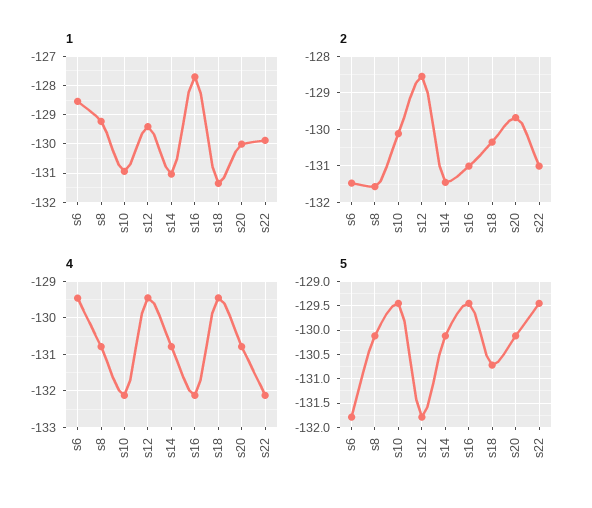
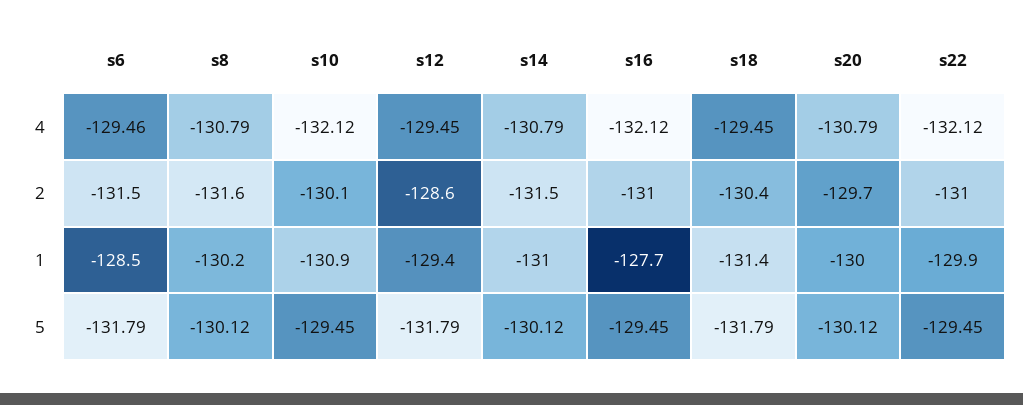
1, s8: -129.25 -> -130.2
5, s18: -130.75 -> -131.79

